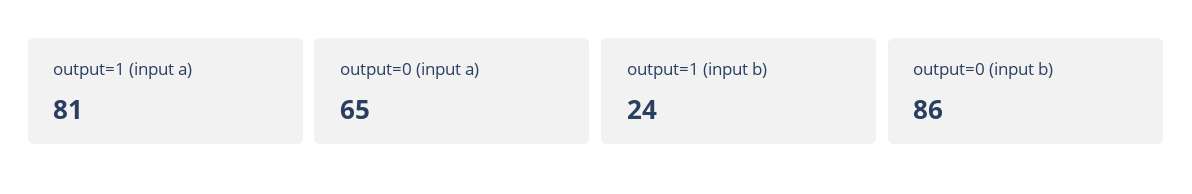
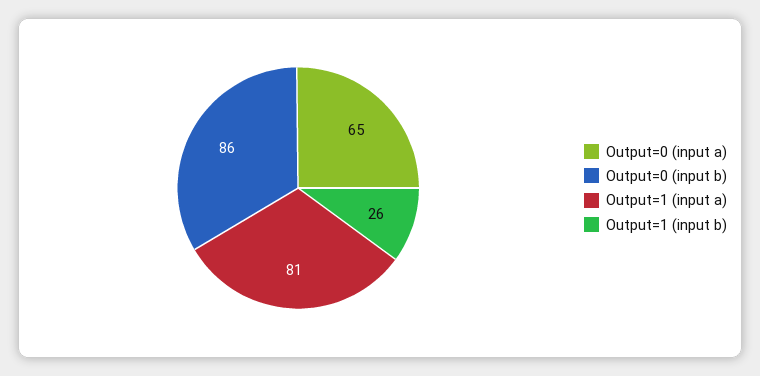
output=1 (input b): 24 -> 26

